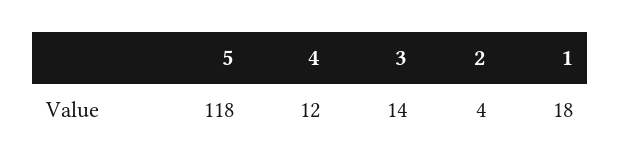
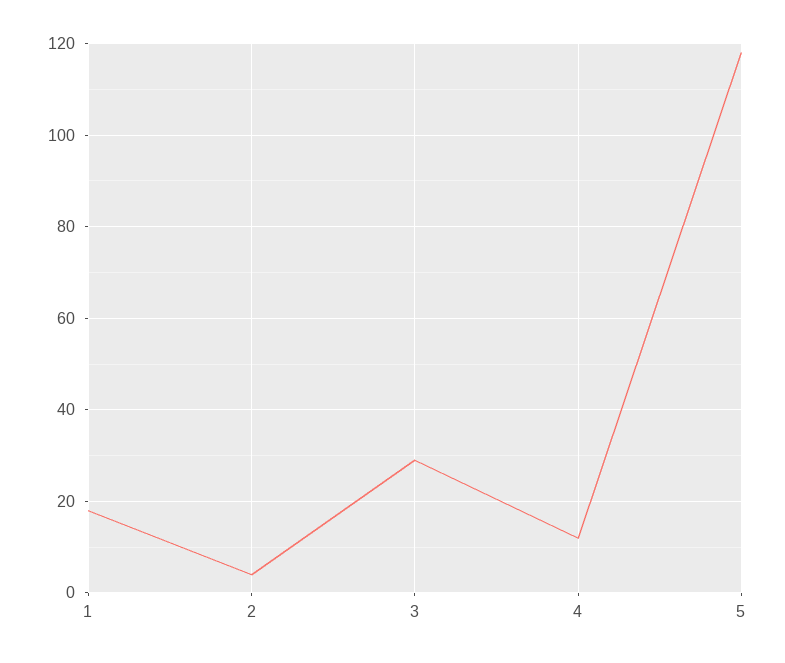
3: 14 -> 30

